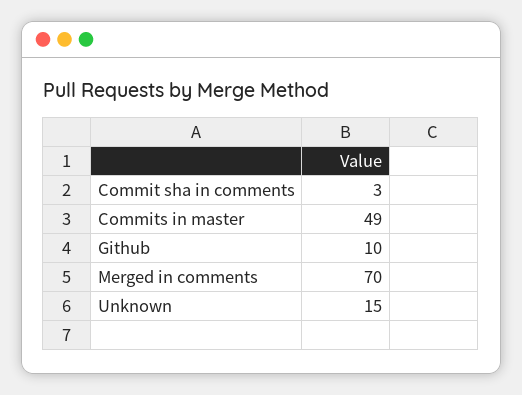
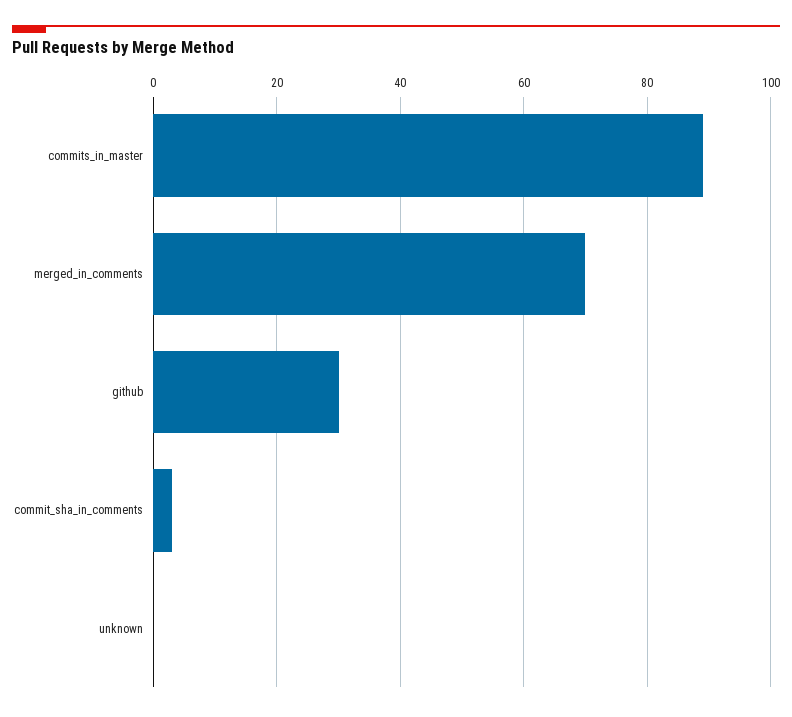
Commits in master: 49 -> 90
Github: 10 -> 30
Unknown: 15 -> 0

